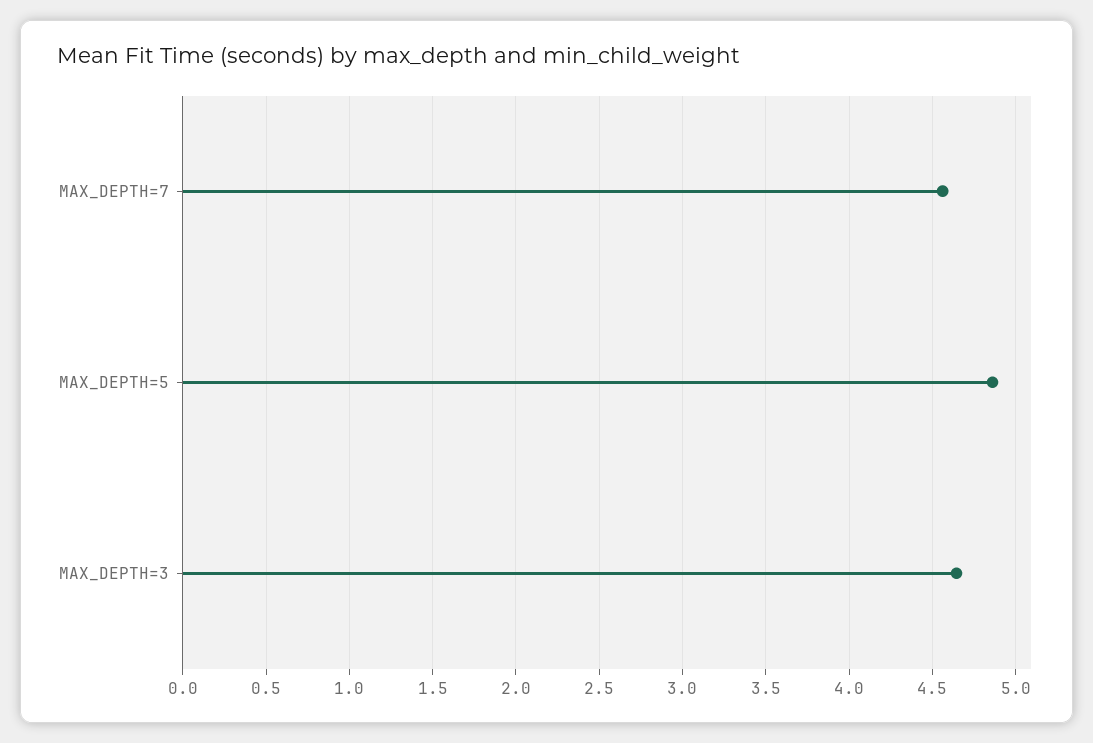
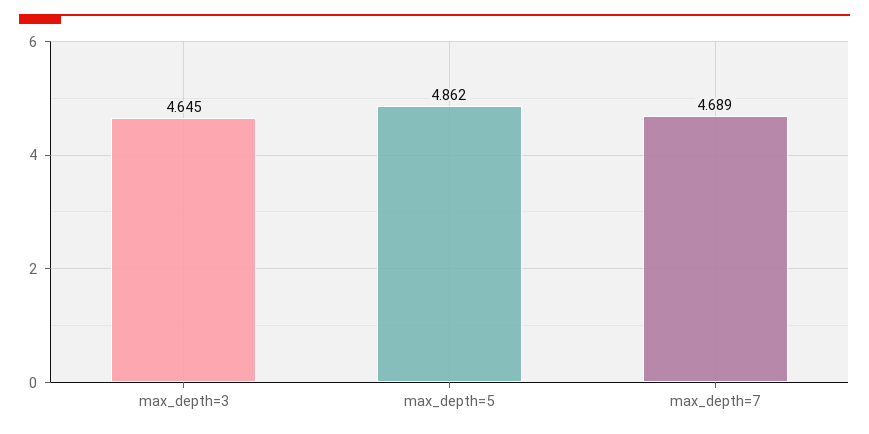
MAX_DEPTH=7: 4.55 -> 4.689

